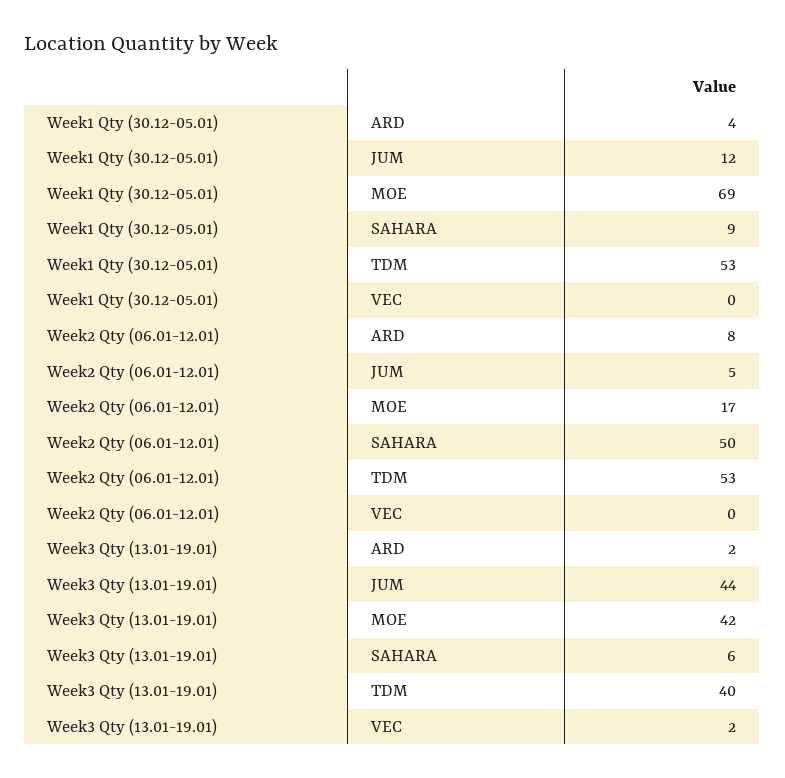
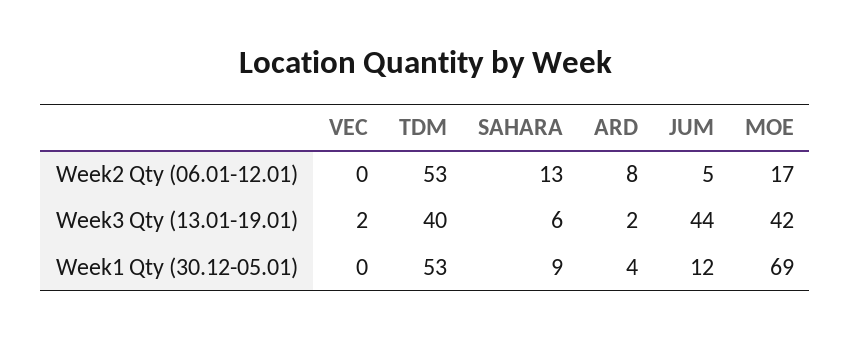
Week2 Qty (06.01-12.01), SAHARA: 50 -> 13

